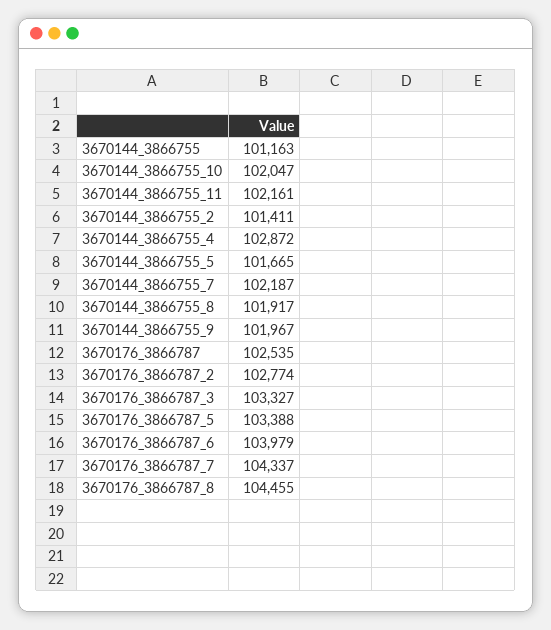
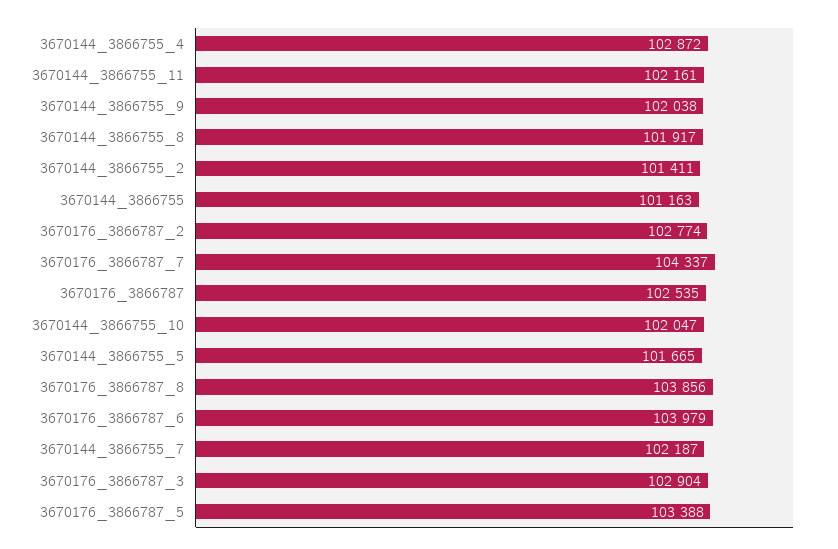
3670144_3866755_9: 101967 -> 102038
3670176_3866787_3: 103327 -> 102904
3670176_3866787_8: 104455 -> 103856

